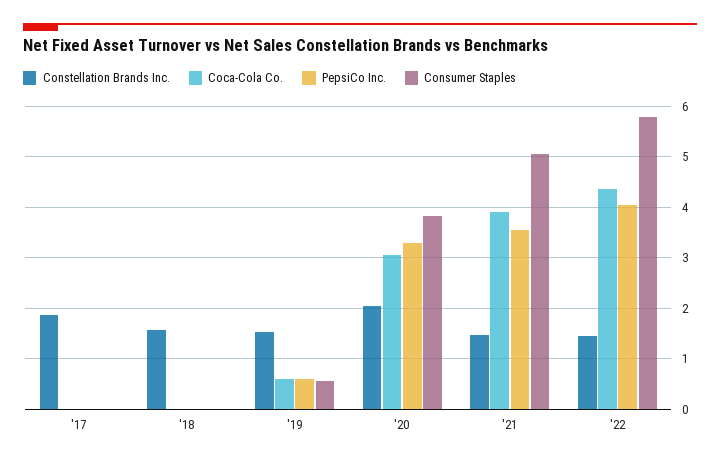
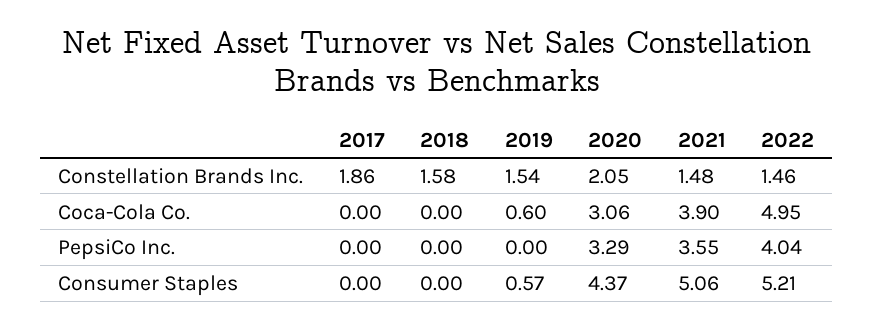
PepsiCo Inc., '19: 0.6 -> 0
Consumer Staples, '20: 3.8 -> 4.37
Coca-Cola Co., '22: 4.4 -> 4.95
Consumer Staples, '22: 5.8 -> 5.21

